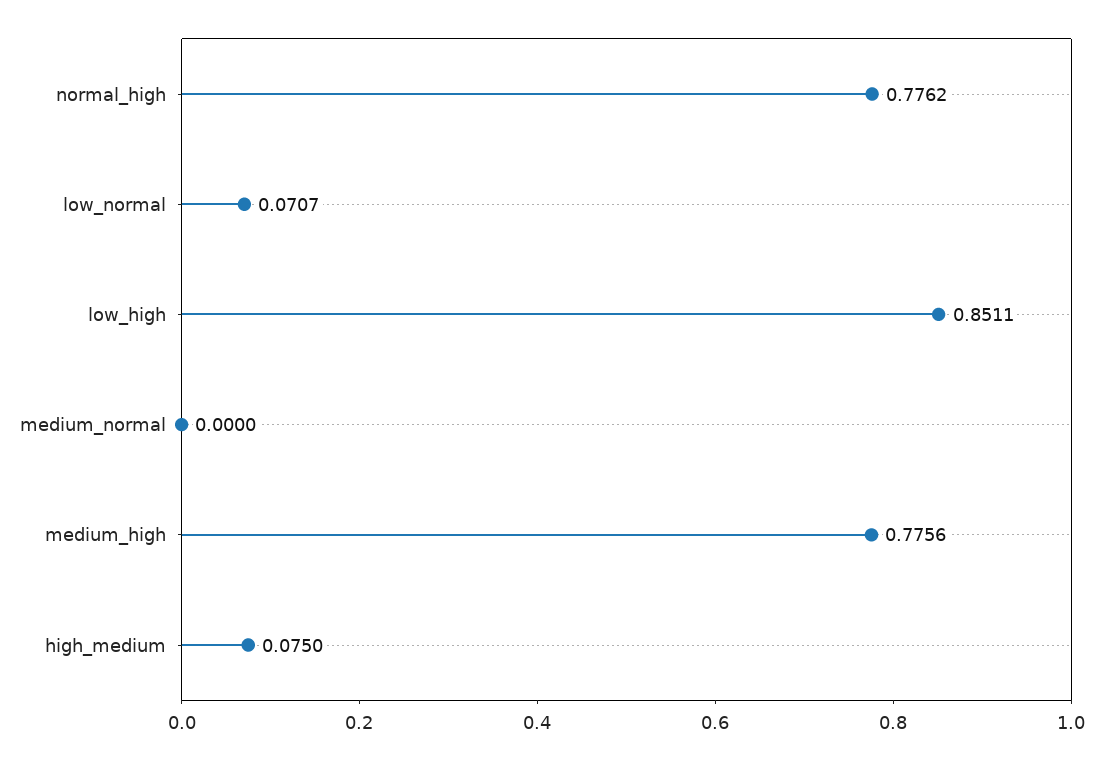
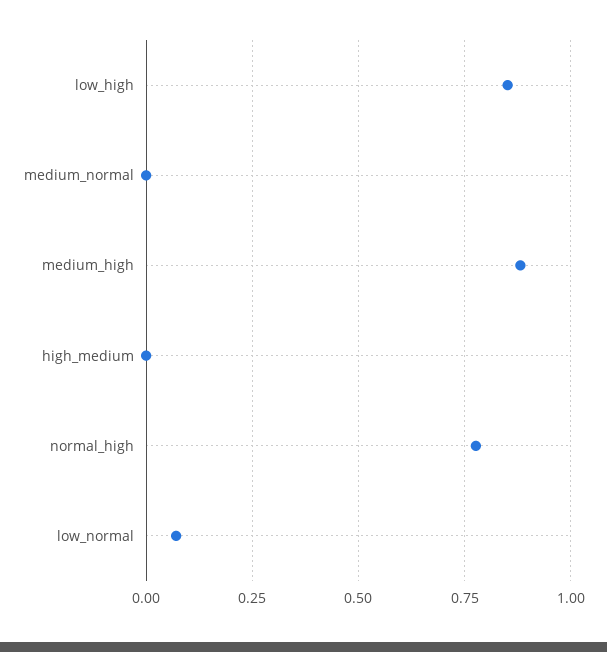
medium_high: 0.7756 -> 0.875
high_medium: 0.075 -> 0

